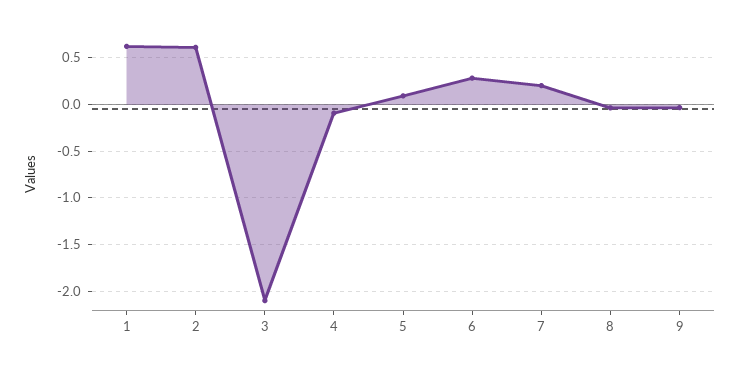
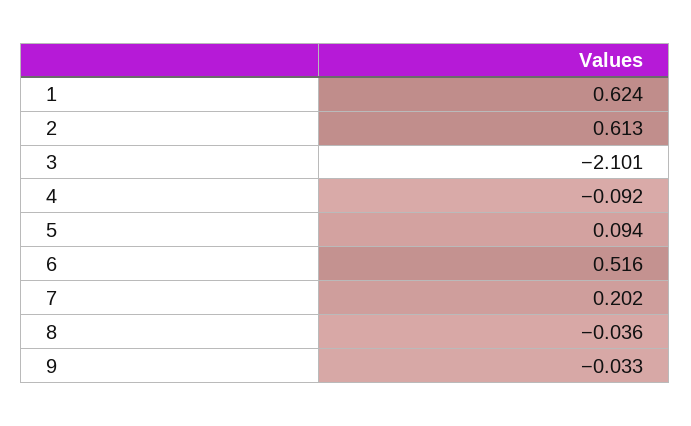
6: 0.3 -> 0.516

